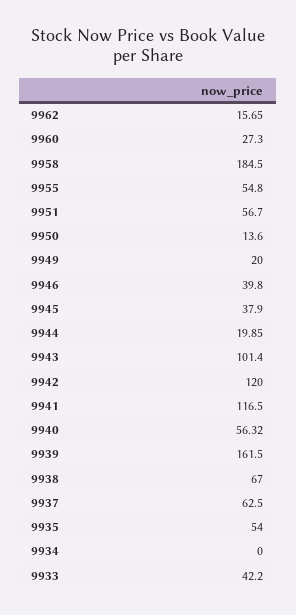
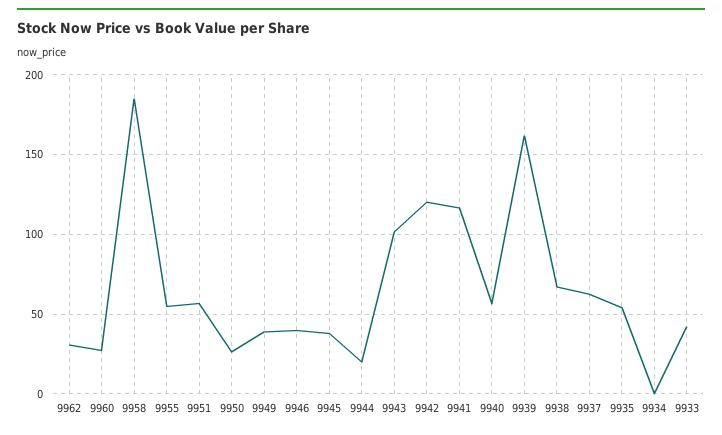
9962: 15.65 -> 30
9950: 13.6 -> 25
9949: 20 -> 40

